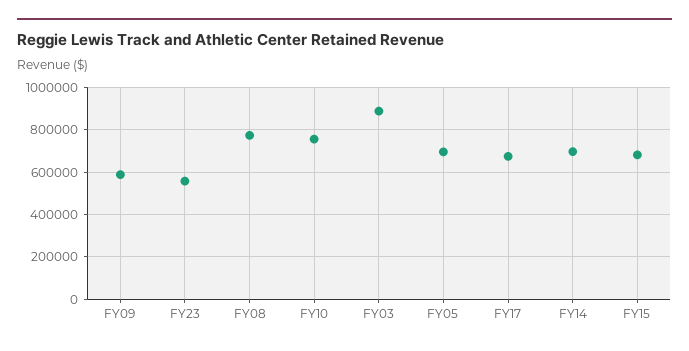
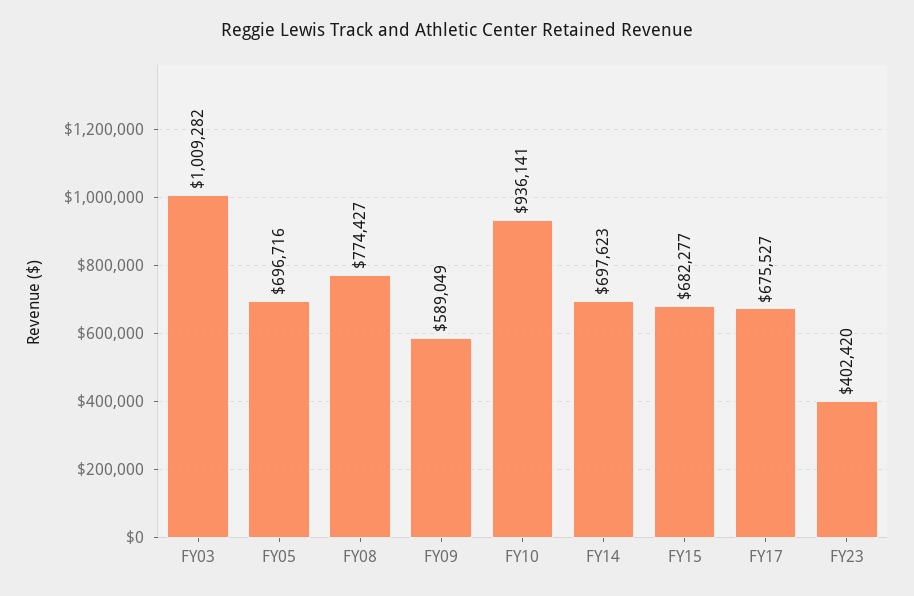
FY23: 550000 -> 402420
FY10: 750000 -> 936141
FY03: 900000 -> 1009282

